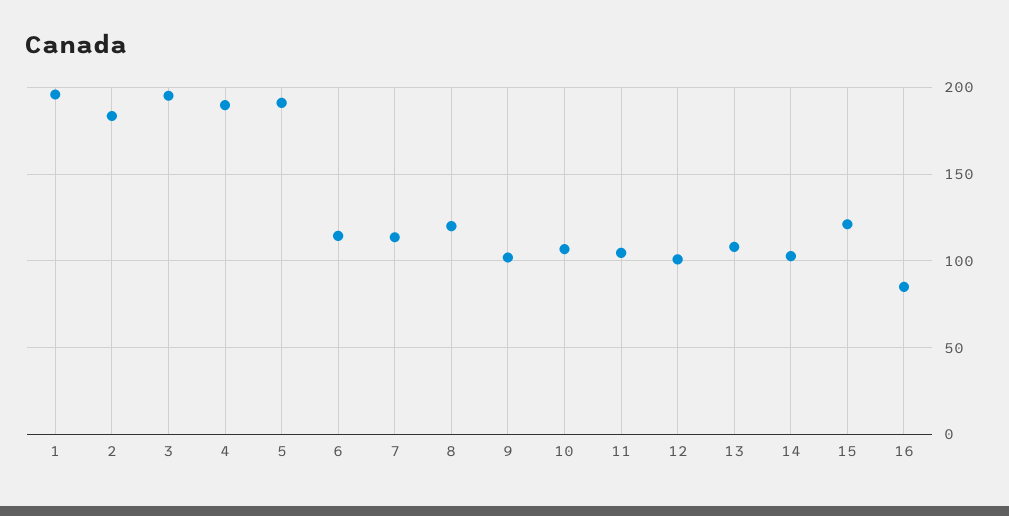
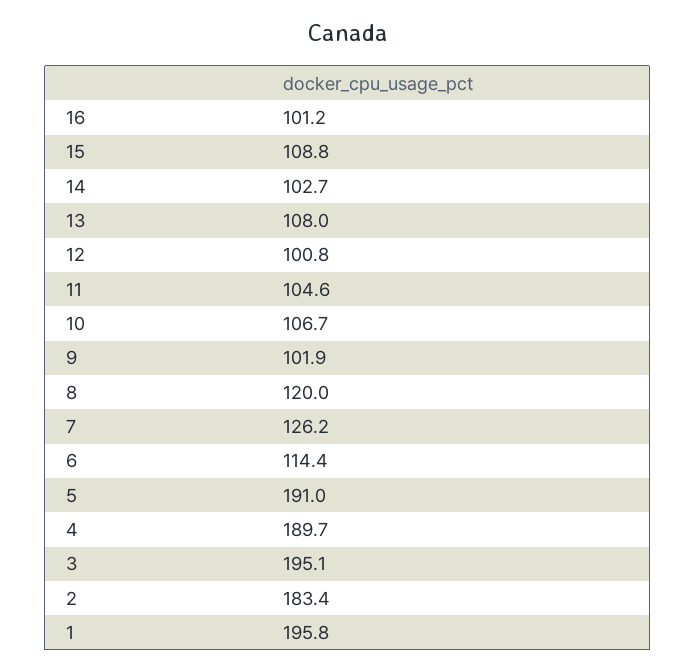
7: 115 -> 126.2
15: 120 -> 108.8
16: 85 -> 101.2

